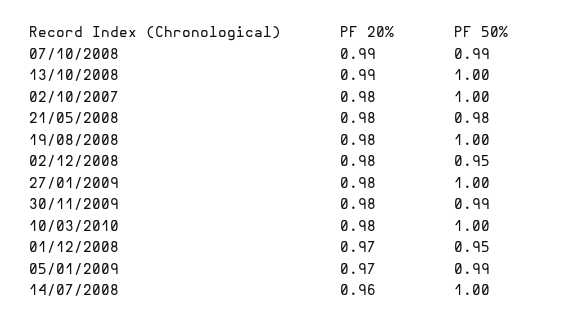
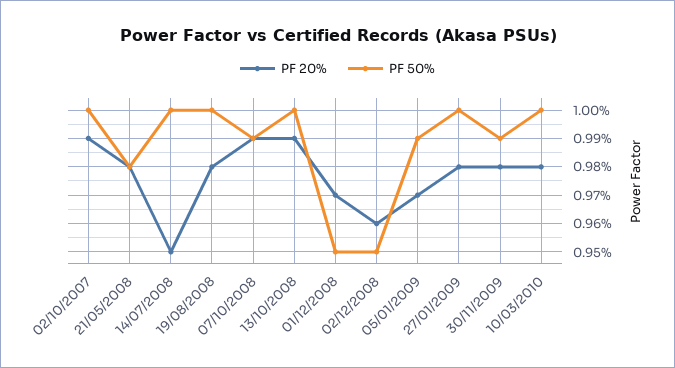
PF 20%, 02/10/2007: 0.98 -> 0.99
PF 20%, 02/12/2008: 0.98 -> 0.96
PF 20%, 14/07/2008: 0.96 -> 0.95

